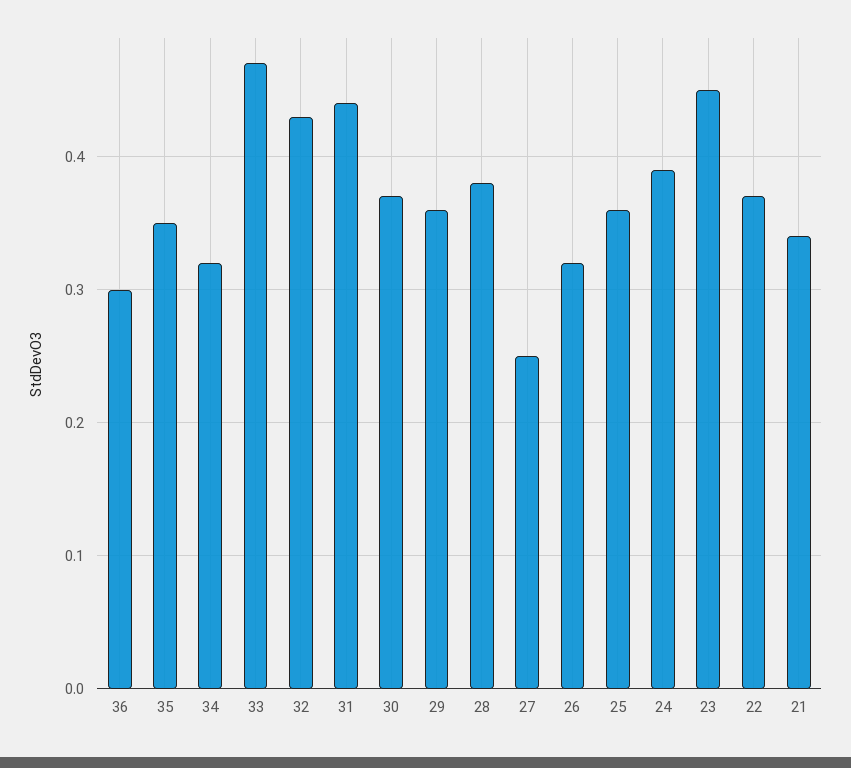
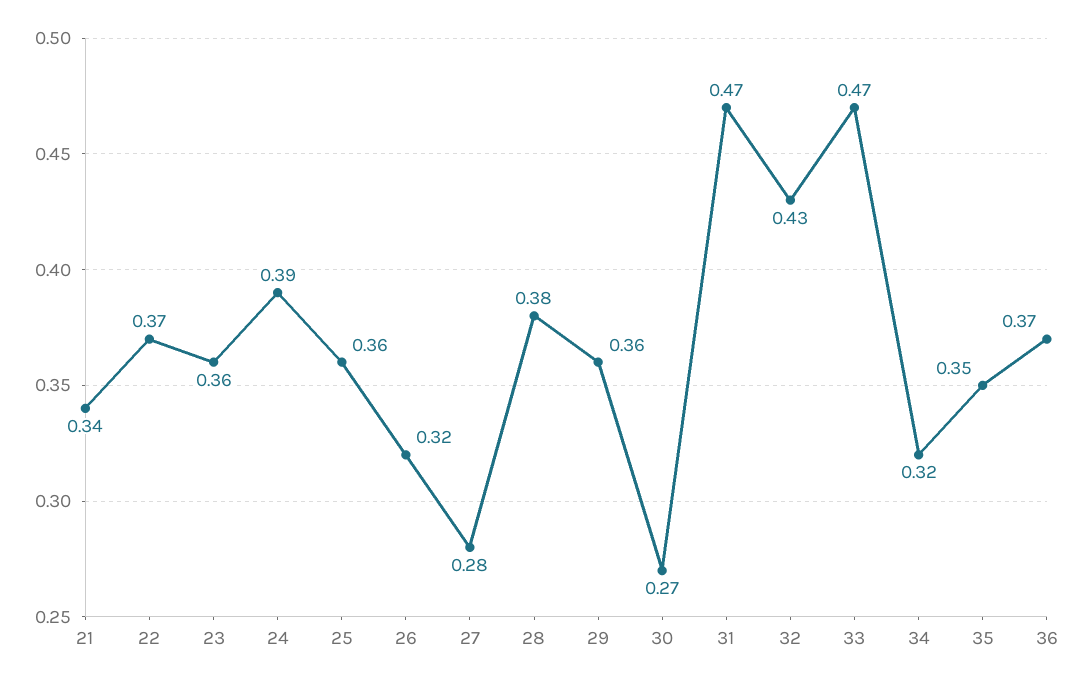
36: 0.3 -> 0.37
31: 0.44 -> 0.47
30: 0.37 -> 0.27
27: 0.25 -> 0.28
23: 0.45 -> 0.36

